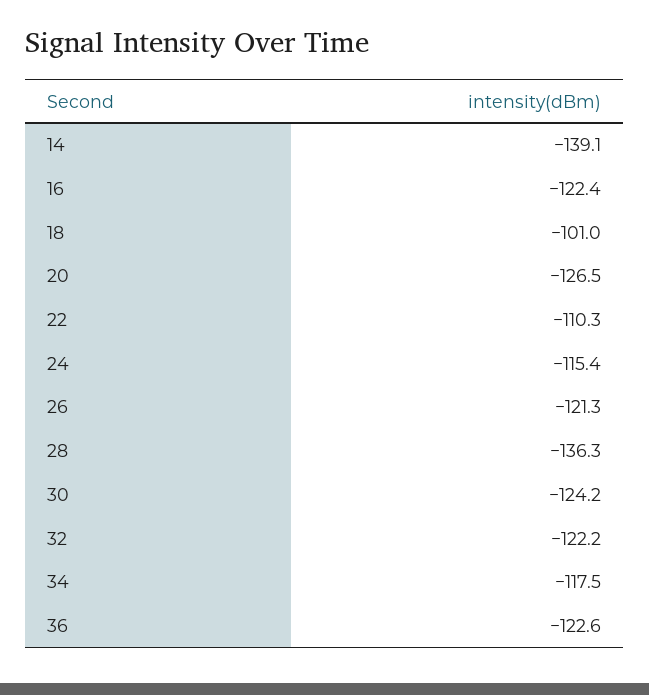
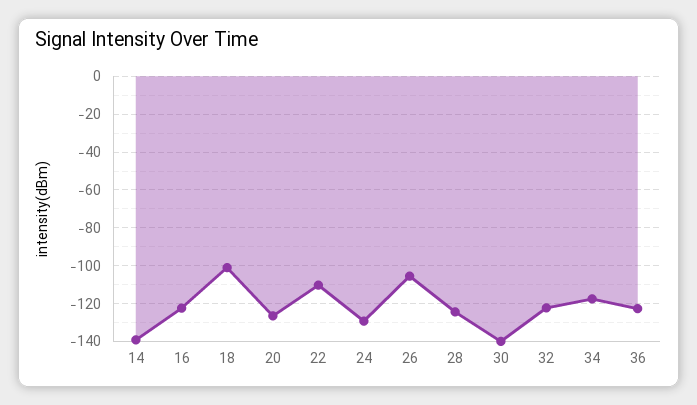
24: -115.4 -> -130
26: -121.3 -> -105
28: -136.3 -> -125
30: -124.2 -> -140

